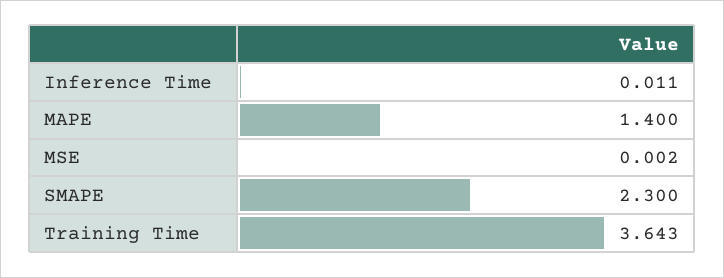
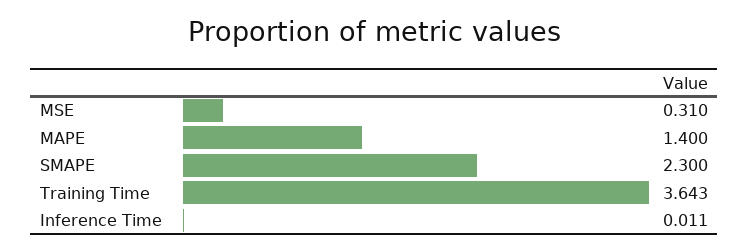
MSE: 0.002 -> 0.31

